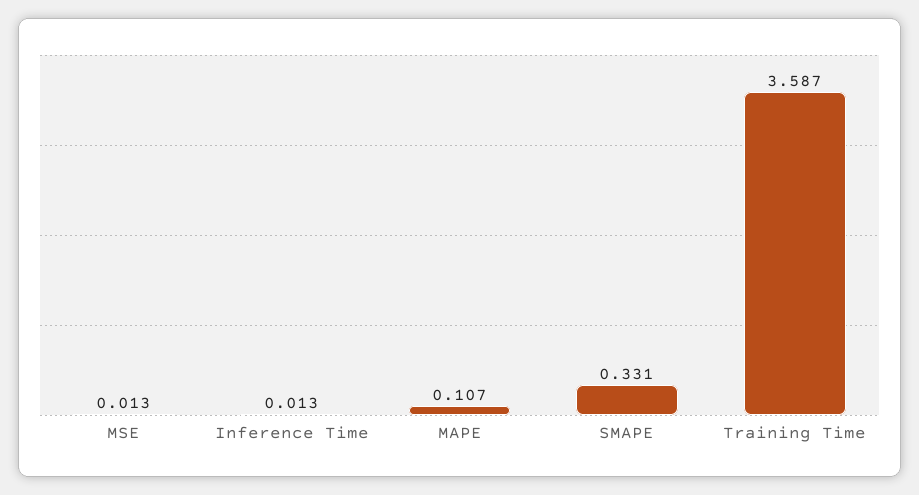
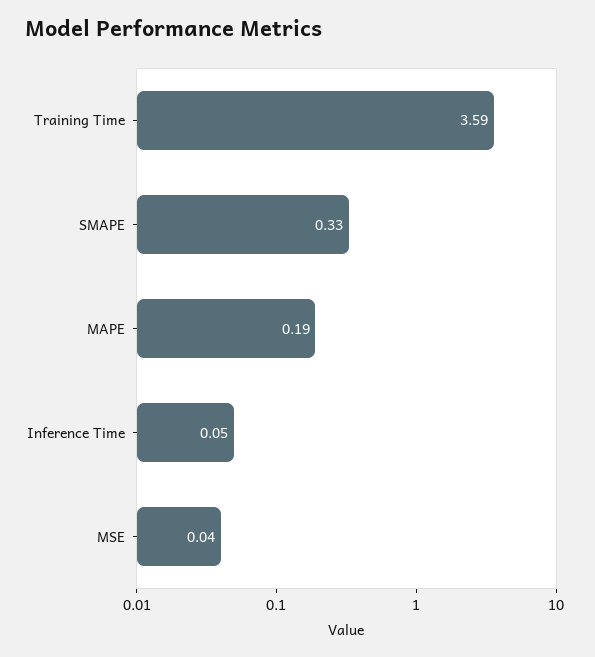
MSE: 0.013 -> 0.04
Inference Time: 0.013 -> 0.05
MAPE: 0.107 -> 0.19

